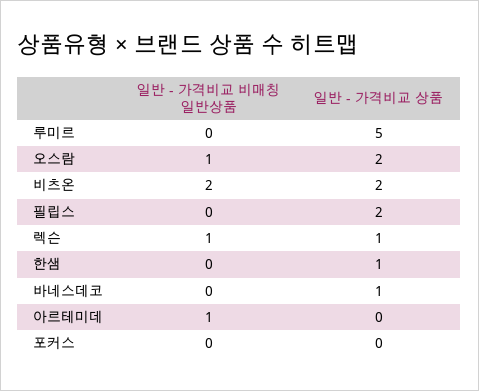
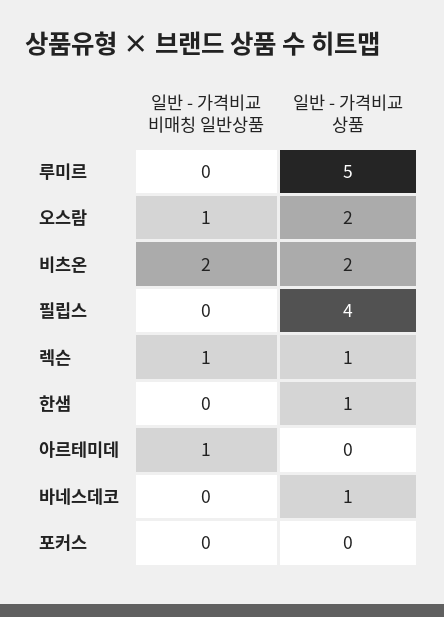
일반 - 가격비교 상품, 필립스: 2 -> 4

